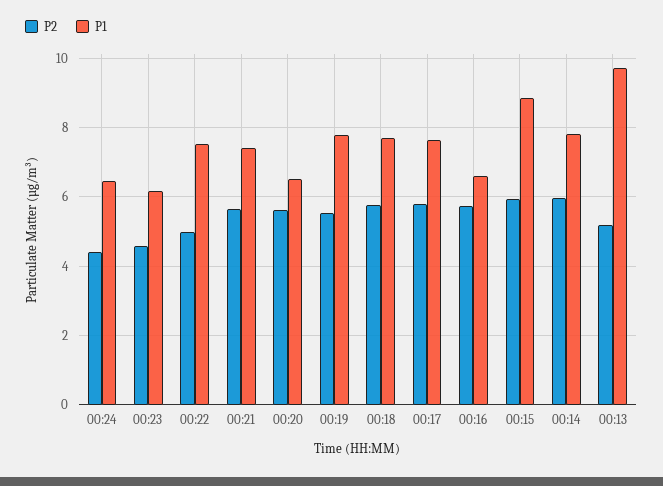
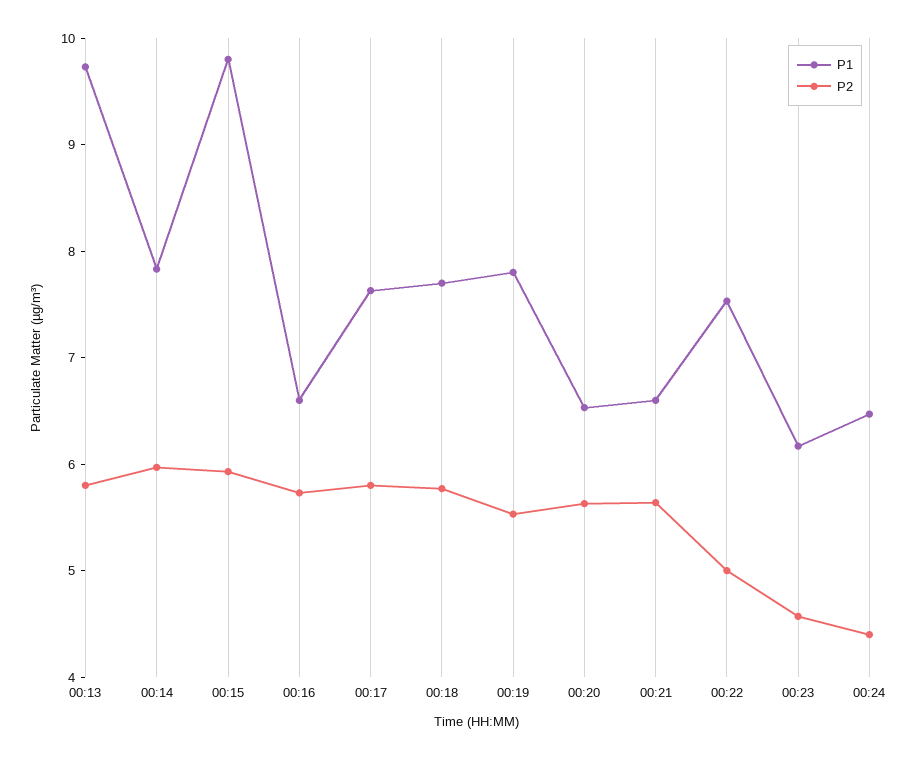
P1, 00:21: 7.4 -> 6.6
P1, 00:15: 8.8 -> 9.8
P2, 00:13: 5.2 -> 5.8

